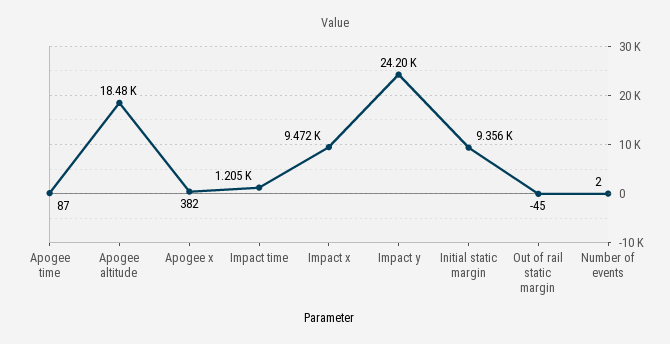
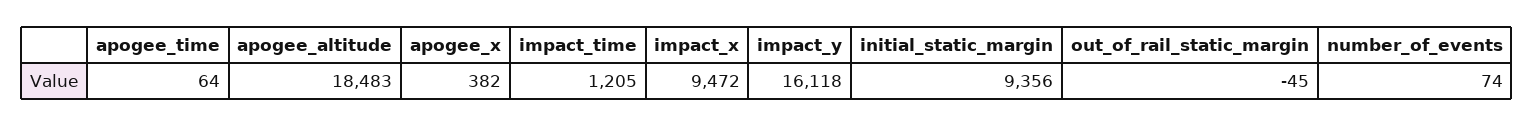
Apogee time: 87 -> 64
Impact y: 24200 -> 16118
Number of events: 2 -> 74

